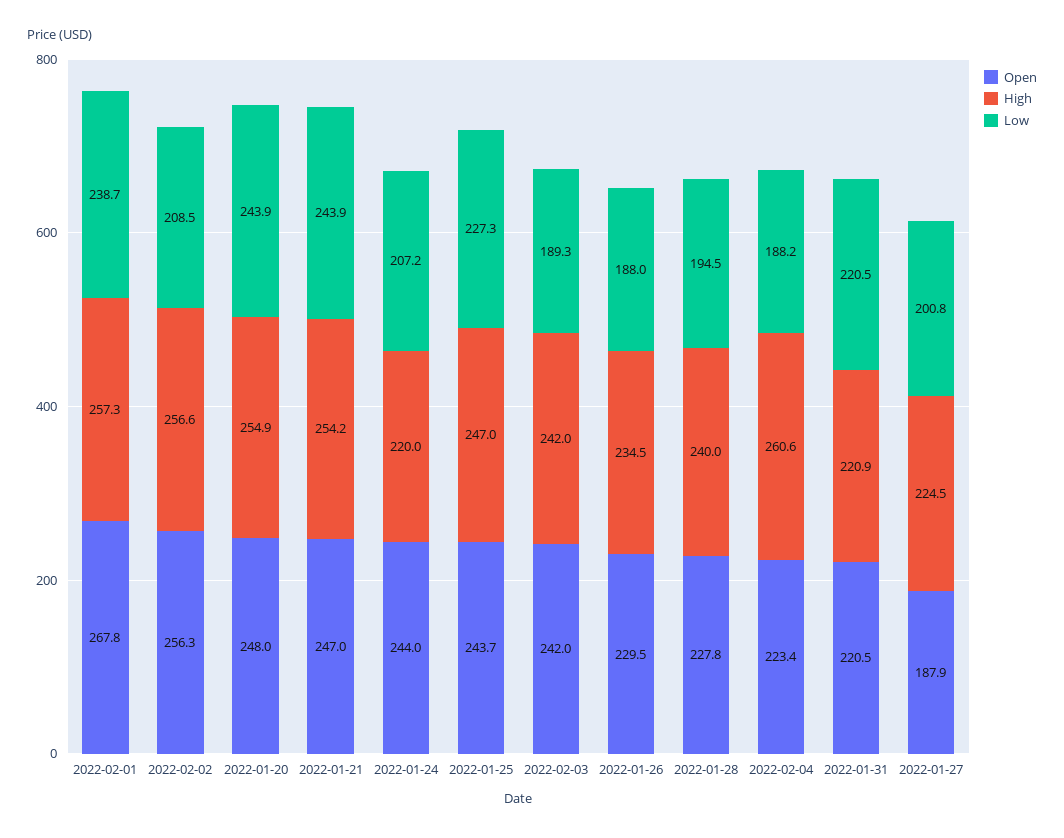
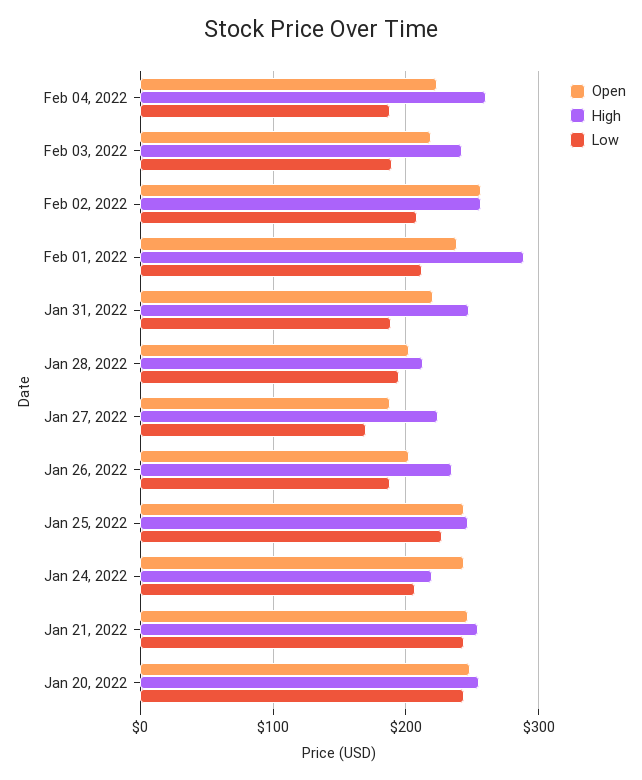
Open, 2022-02-01: 267.8 -> 240
High, 2022-02-01: 257.3 -> 290
Low, 2022-02-01: 238.7 -> 210
Open, 2022-02-03: 242 -> 220
Open, 2022-01-26: 229.5 -> 200
Open, 2022-01-28: 227.8 -> 200
High, 2022-01-28: 240 -> 210
High, 2022-01-31: 220.9 -> 250
Low, 2022-01-31: 220.5 -> 190
Low, 2022-01-27: 200.8 -> 170

